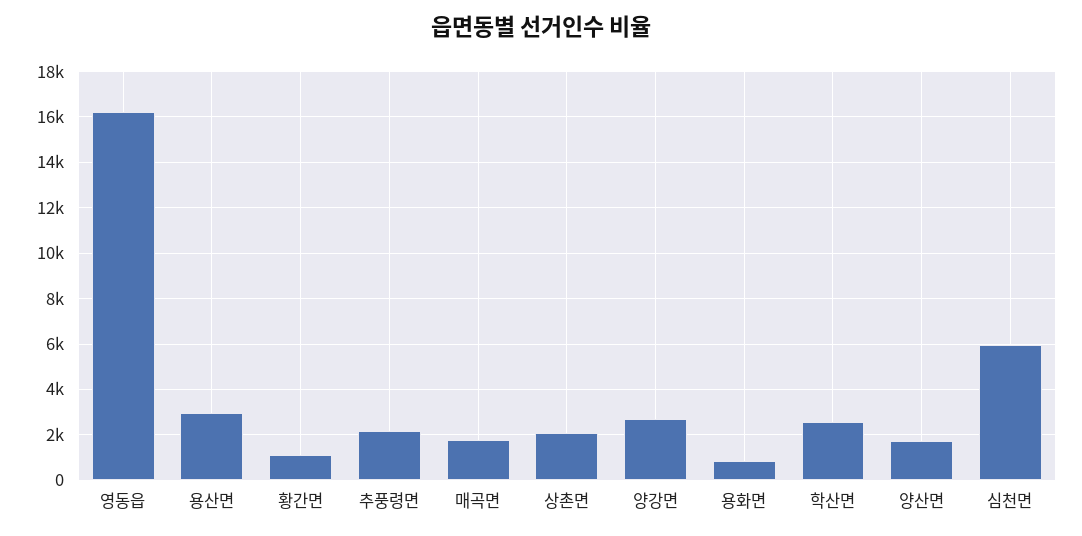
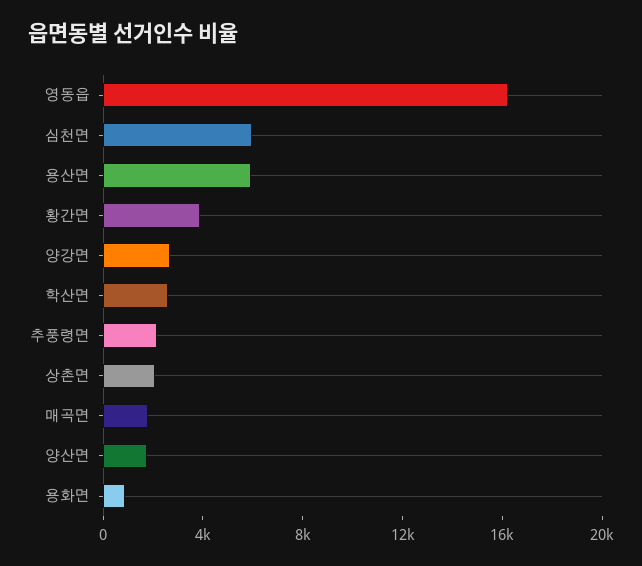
용산면: 3000 -> 6000
황간면: 1000 -> 4000

